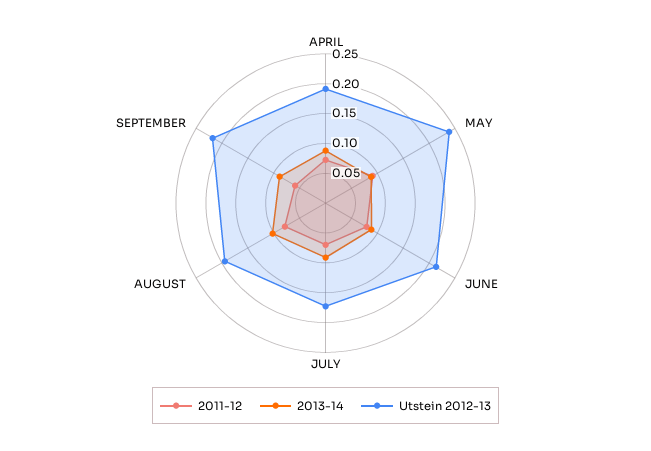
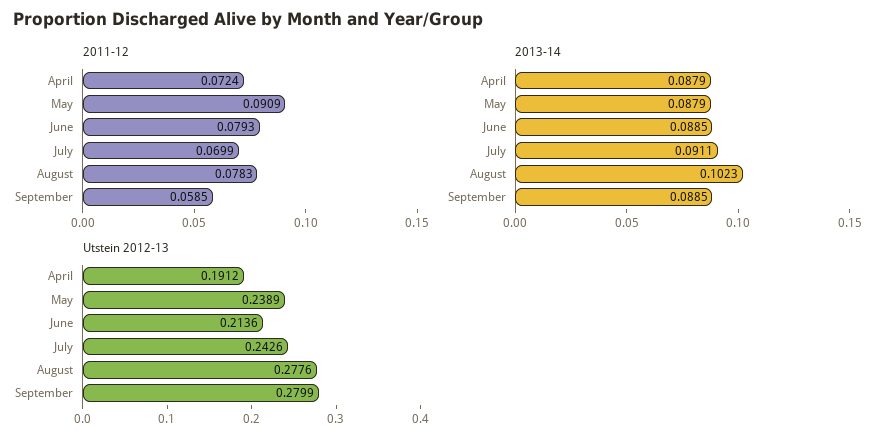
Utstein 2012-13, JULY: 0.175 -> 0.2426
Utstein 2012-13, AUGUST: 0.2 -> 0.2776
Utstein 2012-13, SEPTEMBER: 0.225 -> 0.2799

